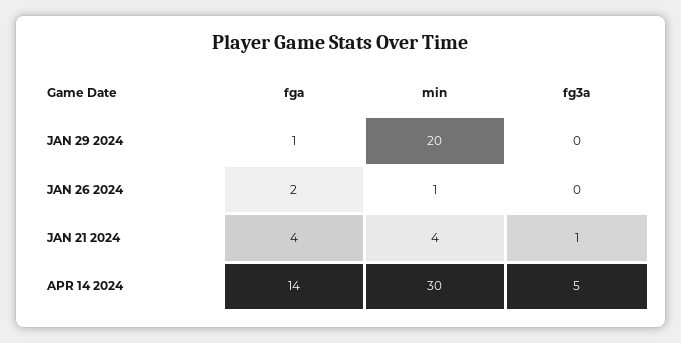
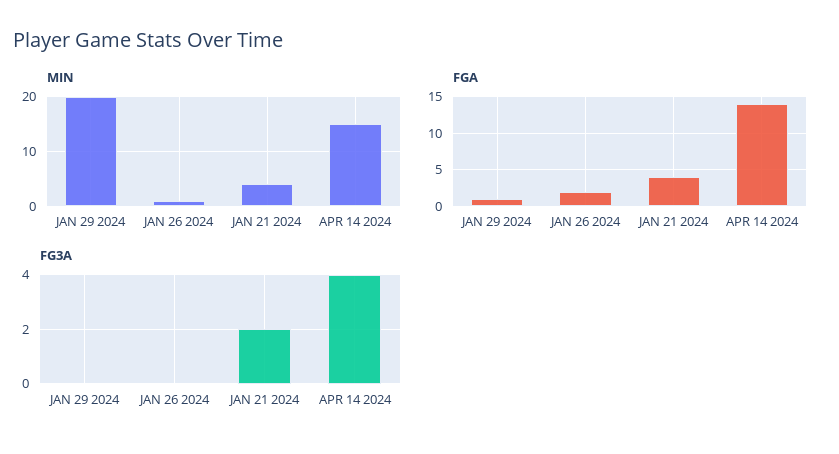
fg3a, JAN 21 2024: 1 -> 2
min, APR 14 2024: 30 -> 15
fg3a, APR 14 2024: 5 -> 4

